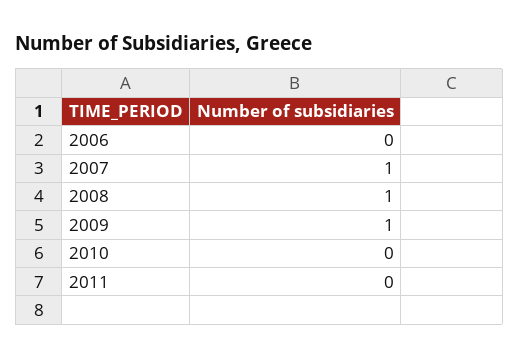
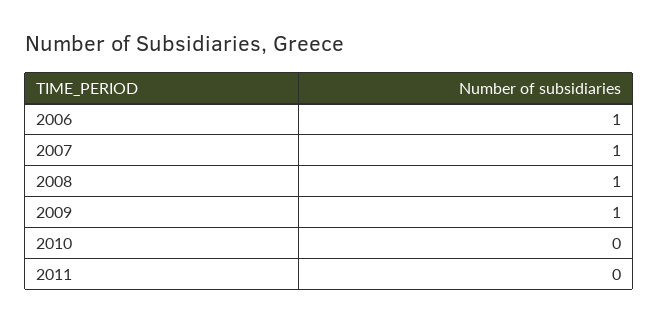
2006: 0 -> 1

